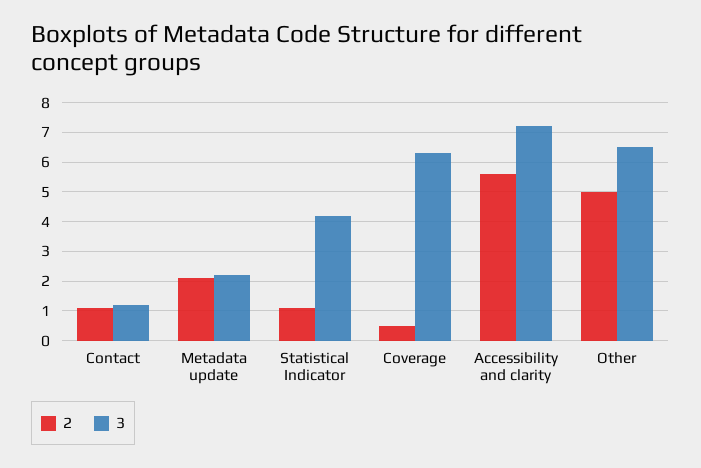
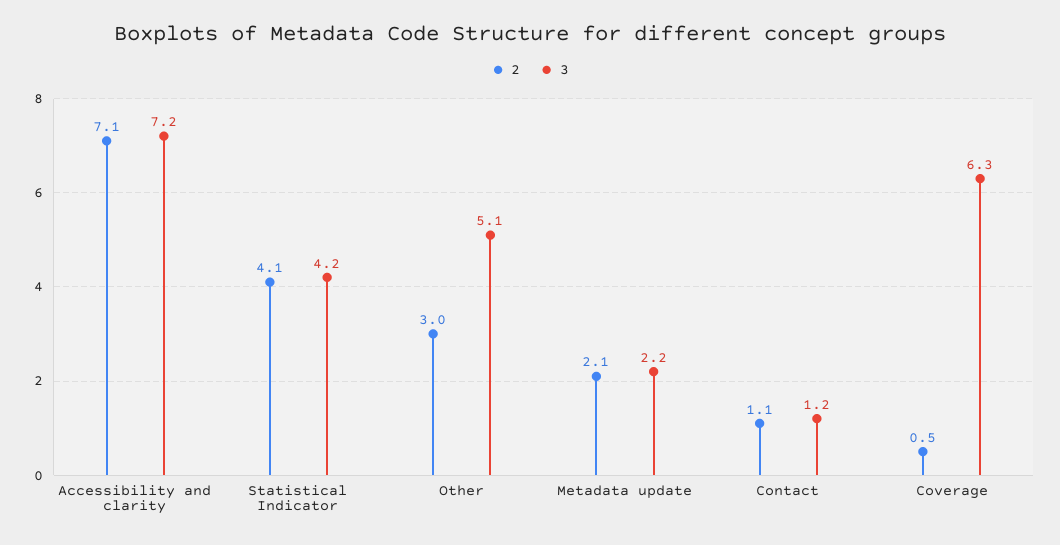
2, Statistical Indicator: 1 -> 4.1
2, Accessibility and clarity: 5.5 -> 7.1
2, Other: 5 -> 3
3, Other: 6.5 -> 5.1

